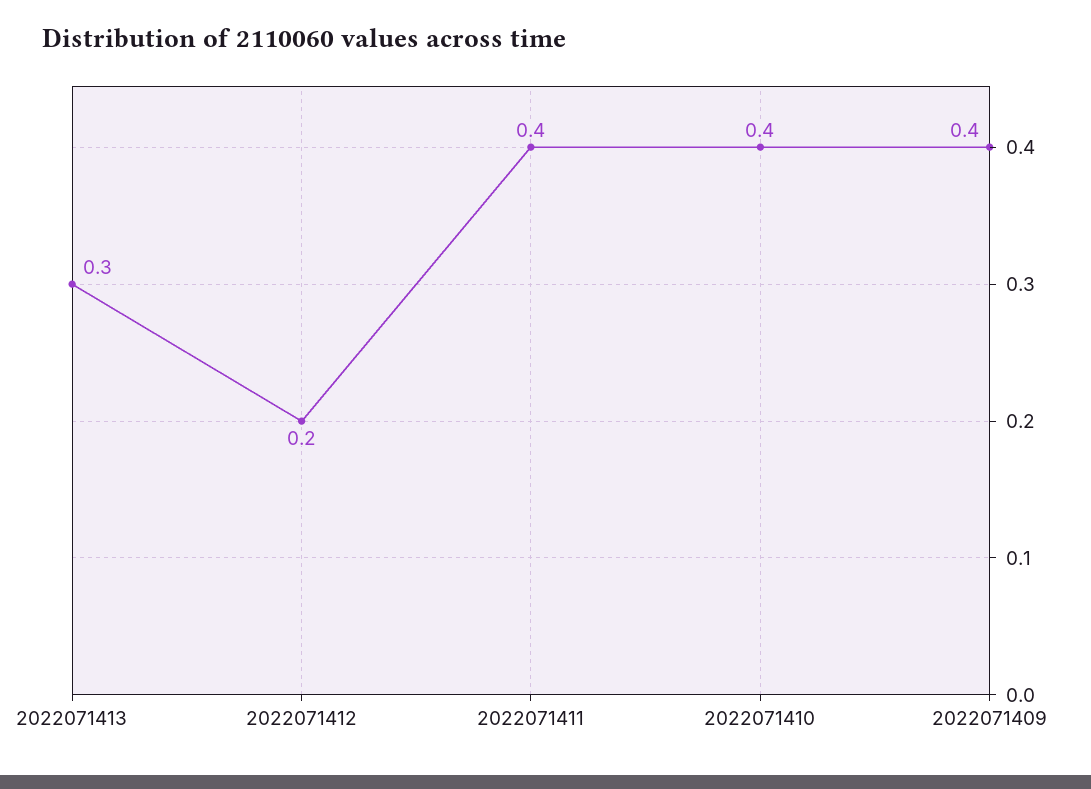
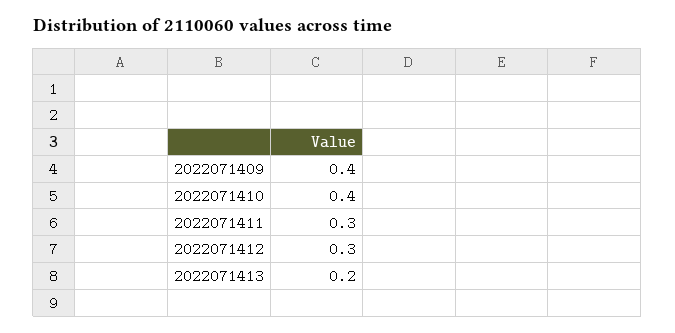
2022071413: 0.3 -> 0.2
2022071412: 0.2 -> 0.3
2022071411: 0.4 -> 0.3

